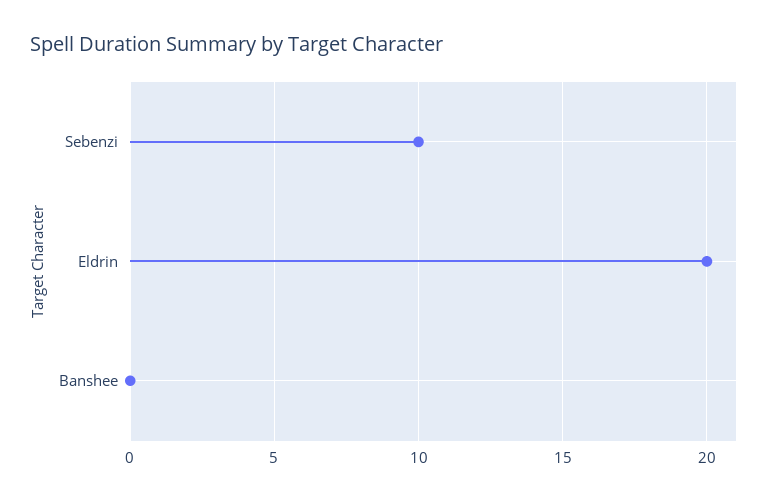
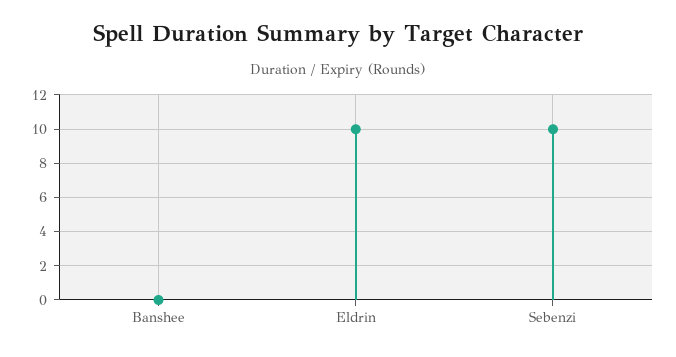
Eldrin: 20 -> 10

